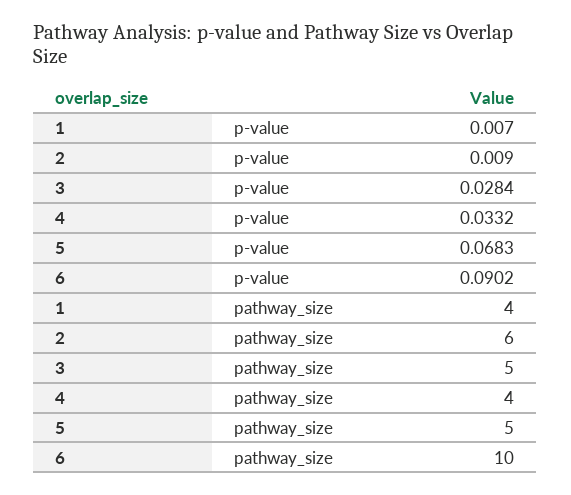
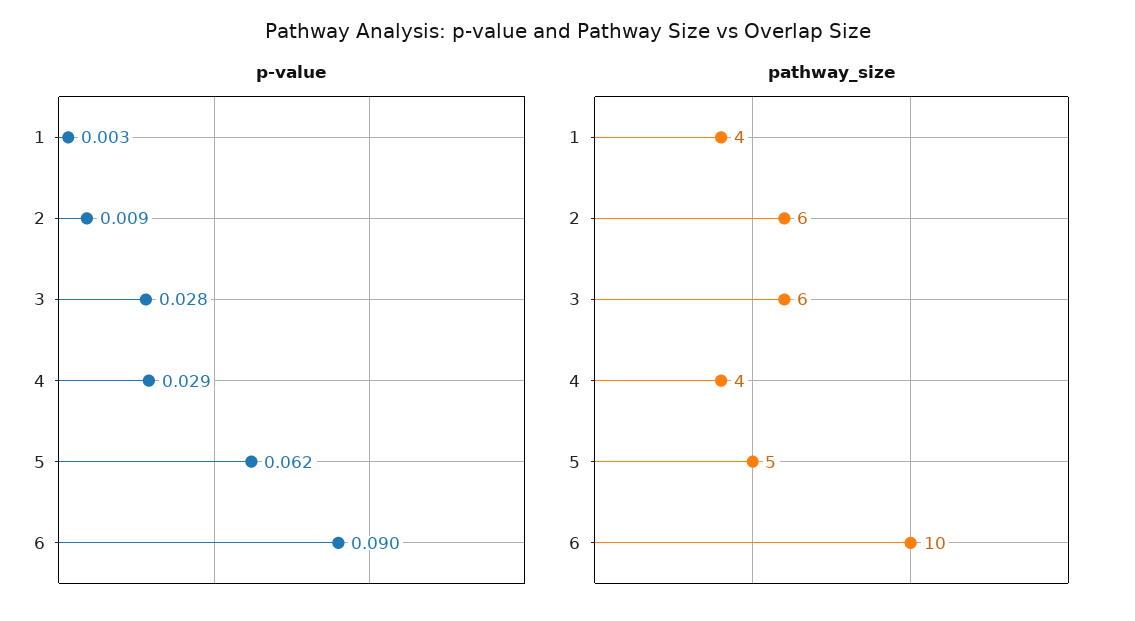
p-value, 1: 0.007 -> 0.003
p-value, 4: 0.0332 -> 0.029
p-value, 5: 0.0683 -> 0.062
pathway_size, 3: 5 -> 6

